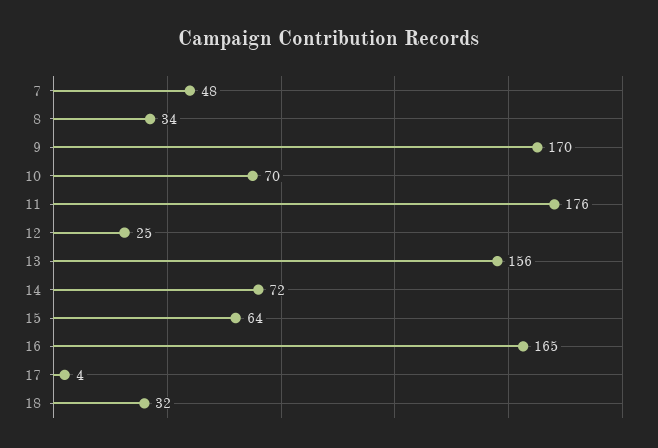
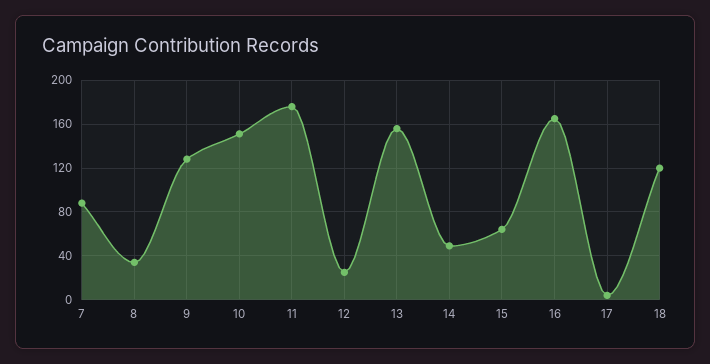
7: 48 -> 90
9: 170 -> 130
10: 70 -> 150
14: 72 -> 50
18: 32 -> 120

